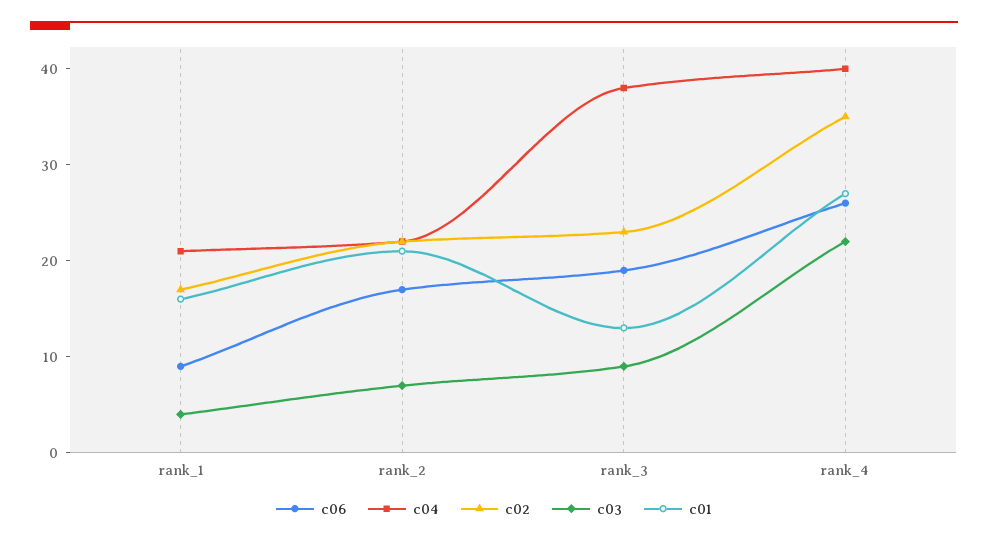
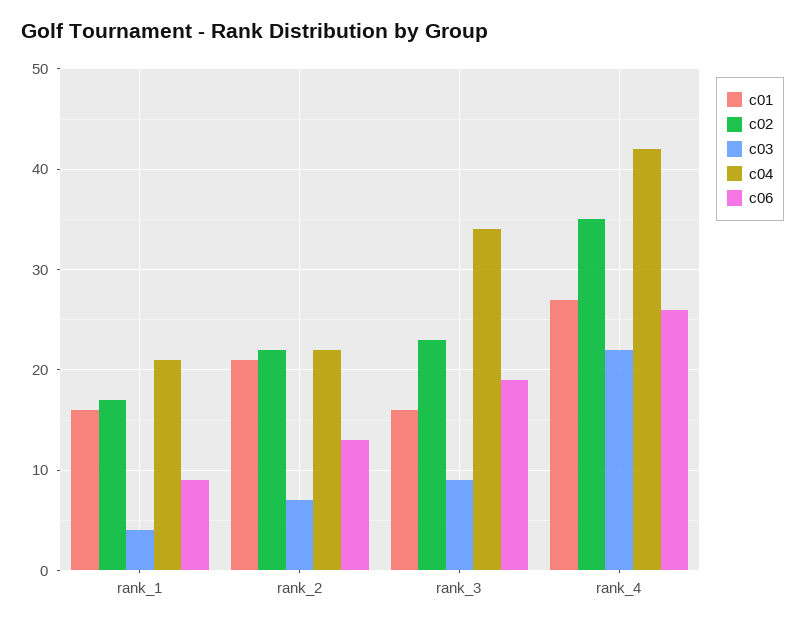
c06, rank_2: 17 -> 13
c04, rank_3: 38 -> 34
c01, rank_3: 13 -> 16
c04, rank_4: 40 -> 42

